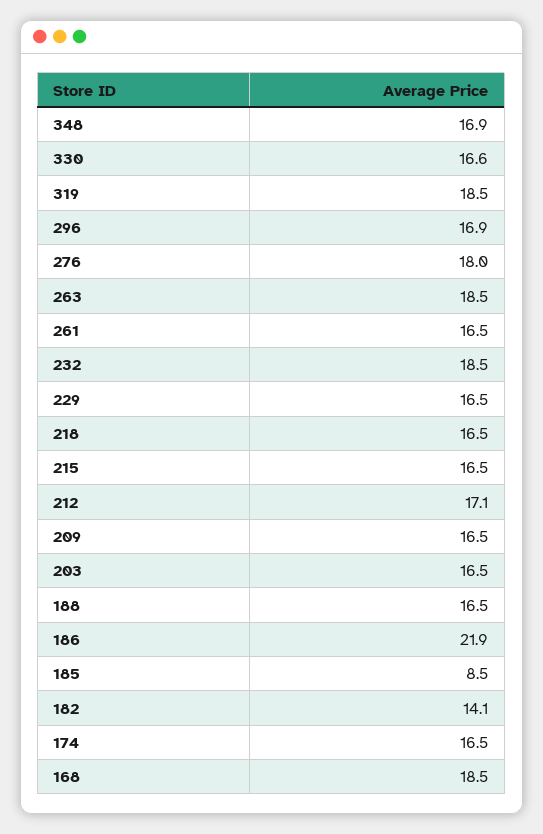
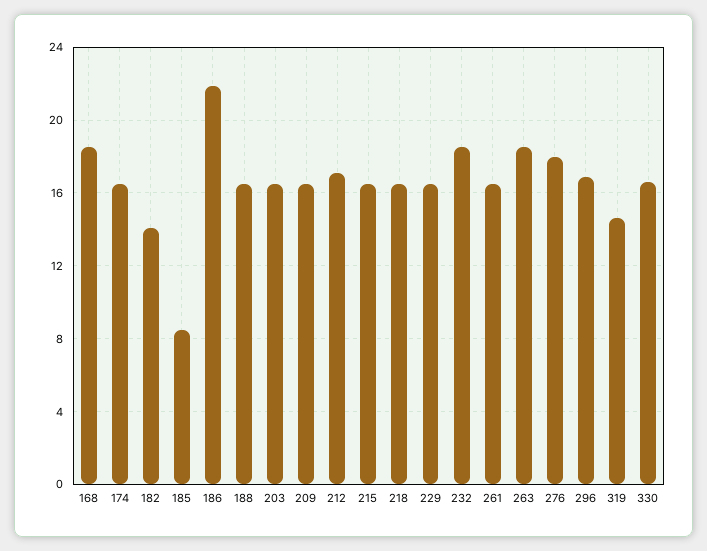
348: 16.9 -> none
319: 18.5 -> 14.5

